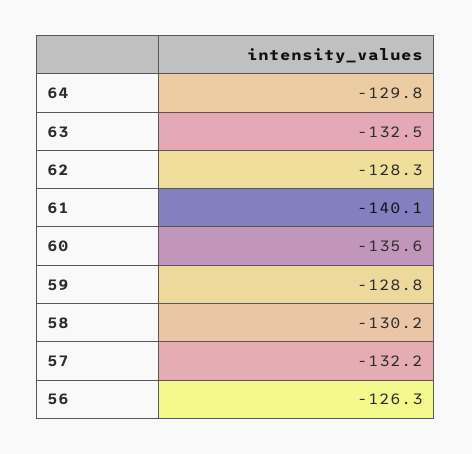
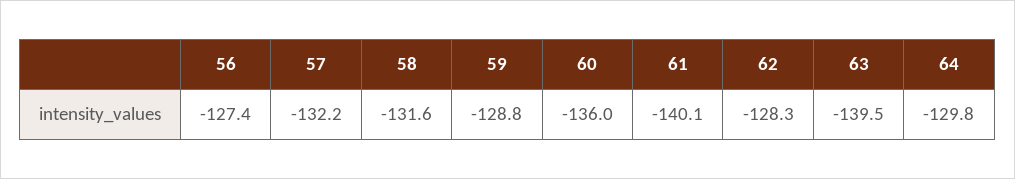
63: -132.5 -> -139.5
60: -135.6 -> -136
58: -130.2 -> -131.6
56: -126.3 -> -127.4

